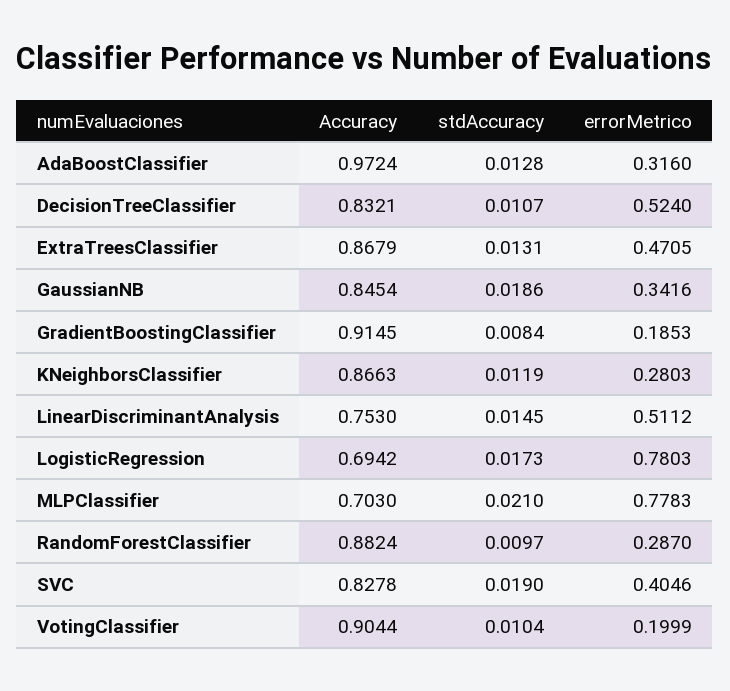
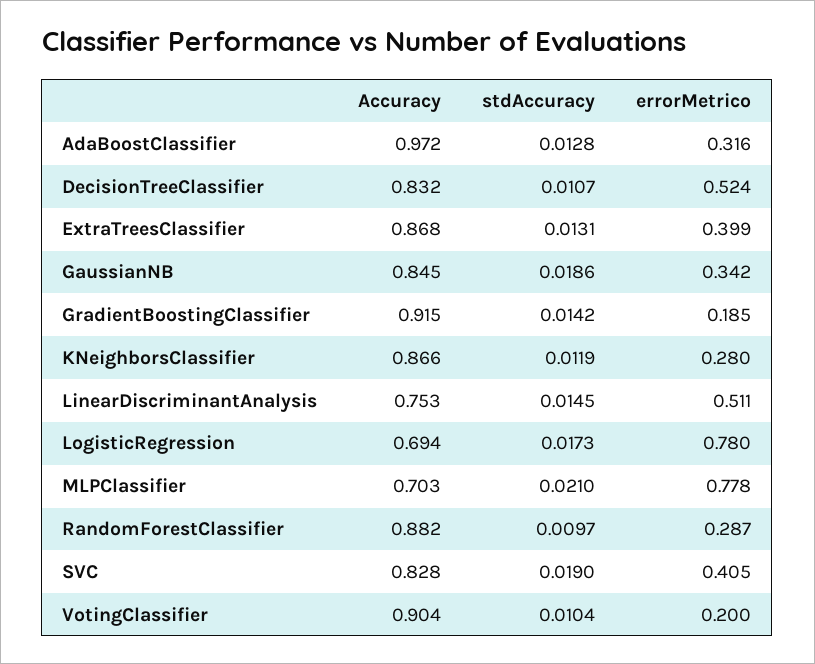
errorMetrico, ExtraTreesClassifier: 0.4705 -> 0.399
stdAccuracy, GradientBoostingClassifier: 0.0084 -> 0.0142

